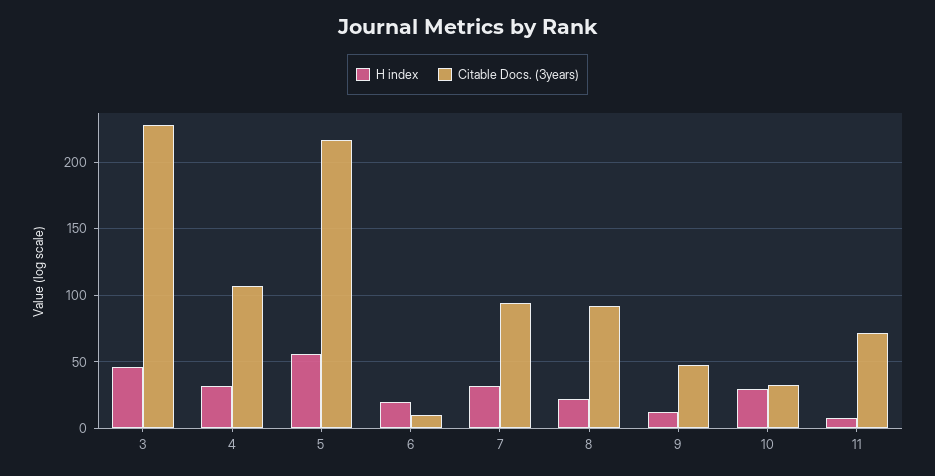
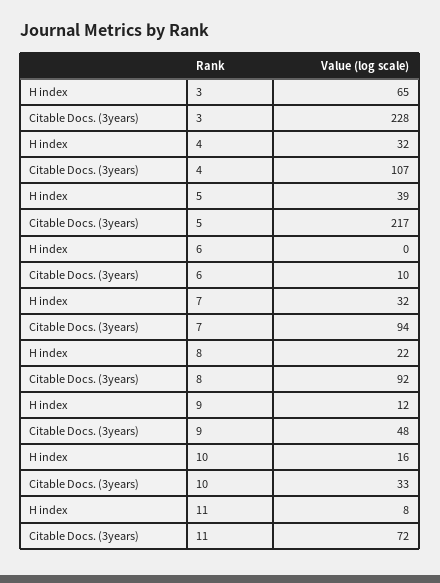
H index, 3: 45 -> 65
H index, 5: 55 -> 39
H index, 6: 20 -> 0
H index, 10: 30 -> 16

